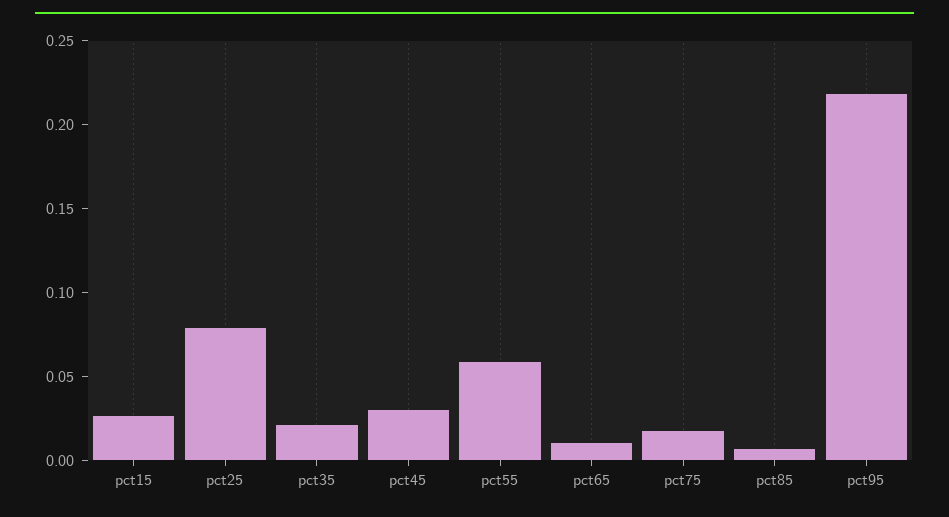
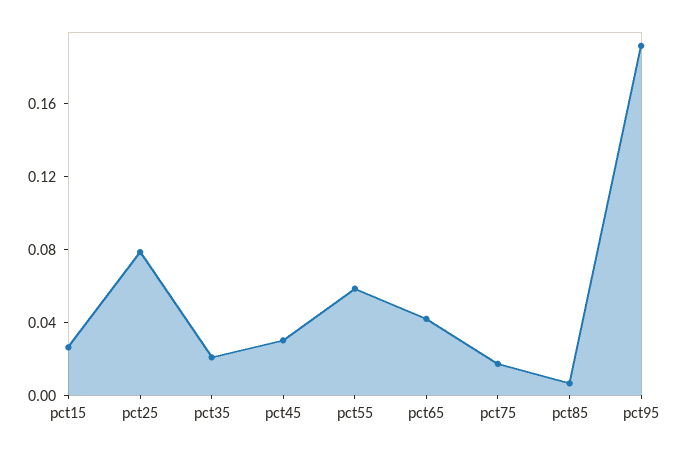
pct65: 0.01 -> 0.04
pct95: 0.22 -> 0.19

